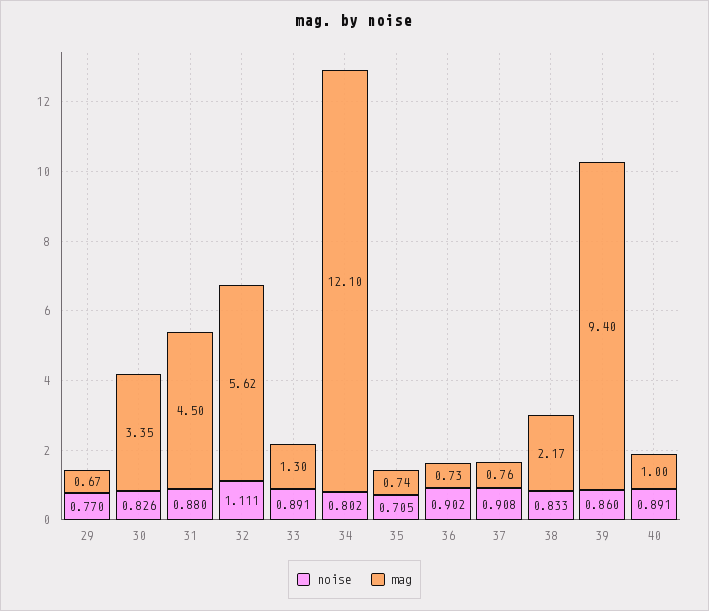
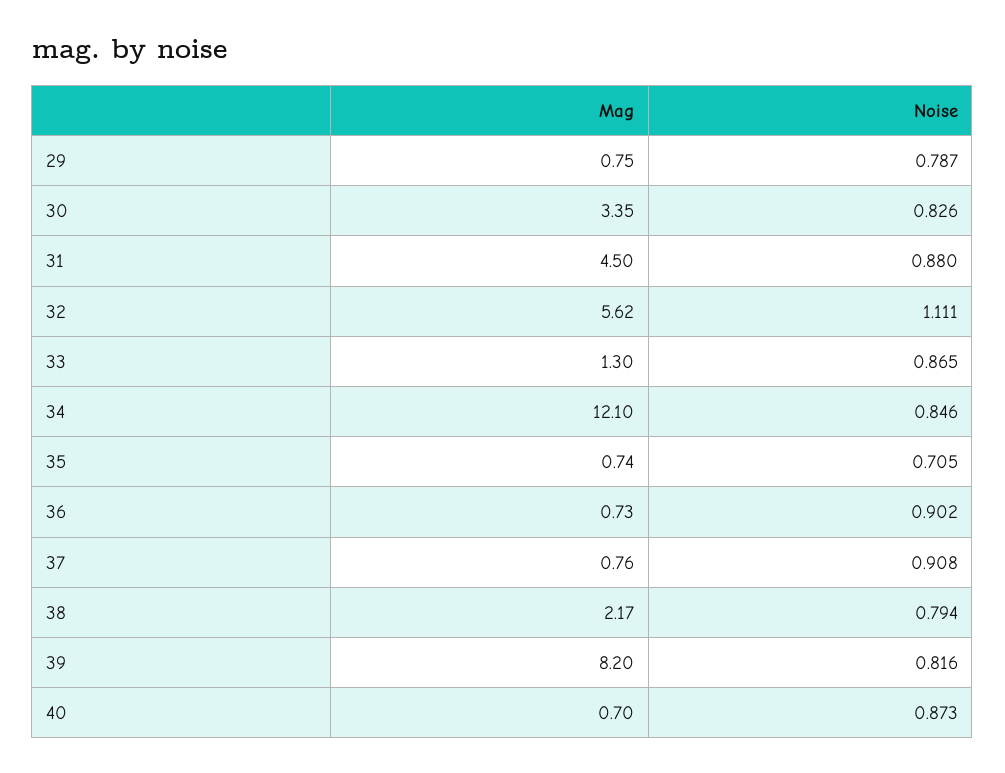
noise, 29: 0.77 -> 0.787
mag, 29: 0.67 -> 0.75
noise, 33: 0.891 -> 0.865
noise, 34: 0.802 -> 0.846
noise, 38: 0.833 -> 0.794
noise, 39: 0.86 -> 0.816
mag, 39: 9.4 -> 8.2
noise, 40: 0.891 -> 0.873
mag, 40: 1 -> 0.7

